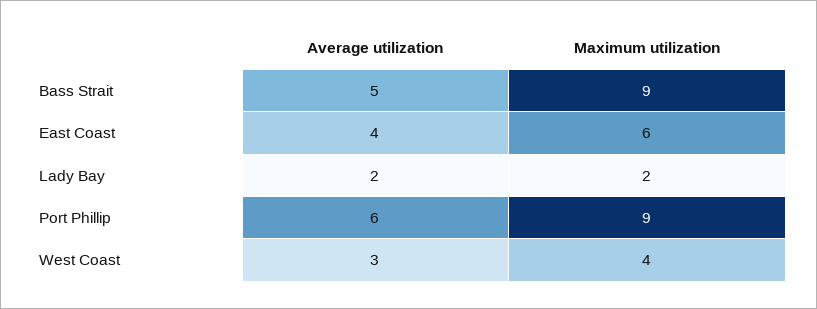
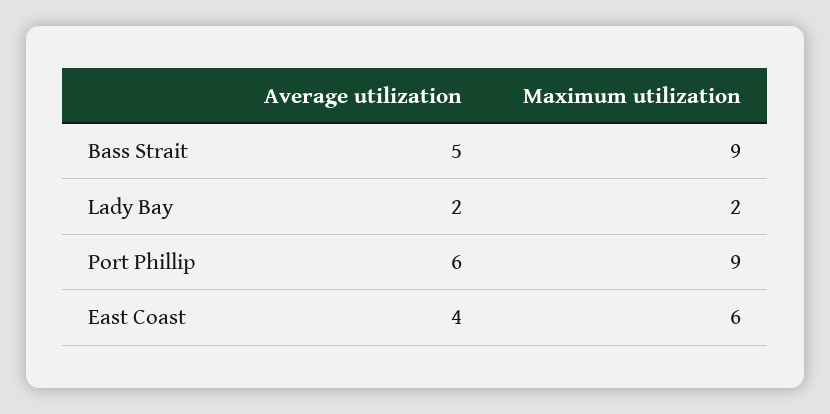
Average utilization, West Coast: 3 -> none
Maximum utilization, West Coast: 4 -> none

